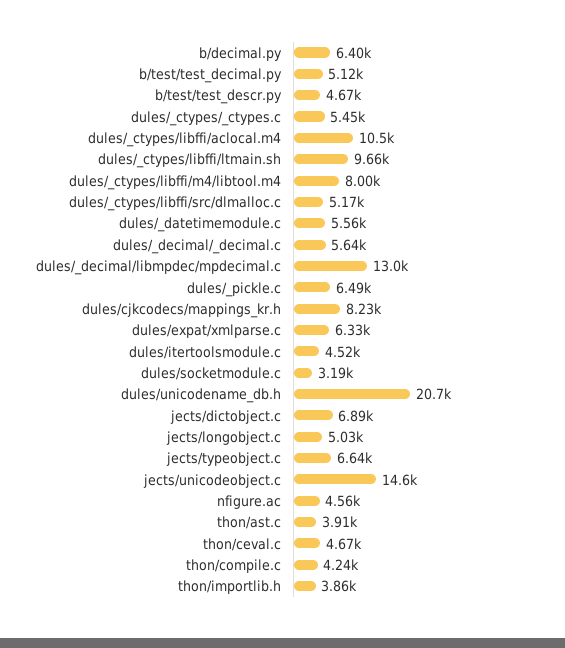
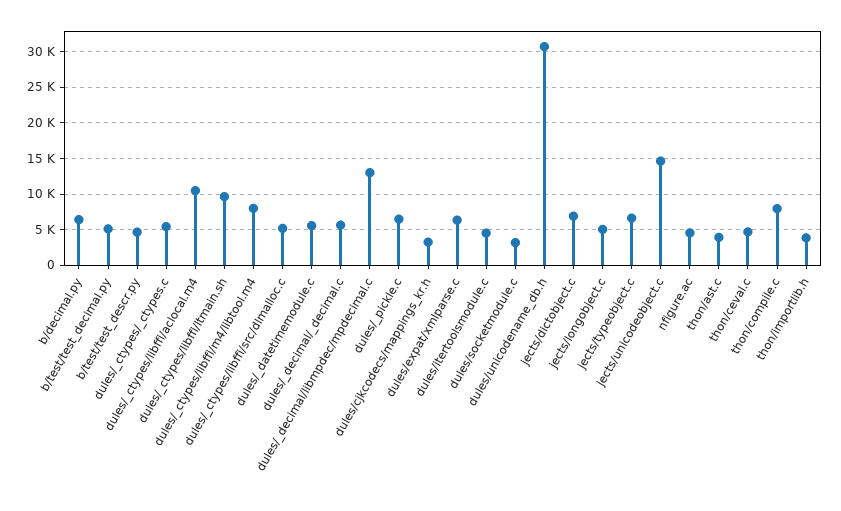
dules/cjkcodecs/mappings_kr.h: 8230 -> 3000
dules/unicodename_db.h: 20700 -> 31000
thon/compile.c: 4240 -> 8000

